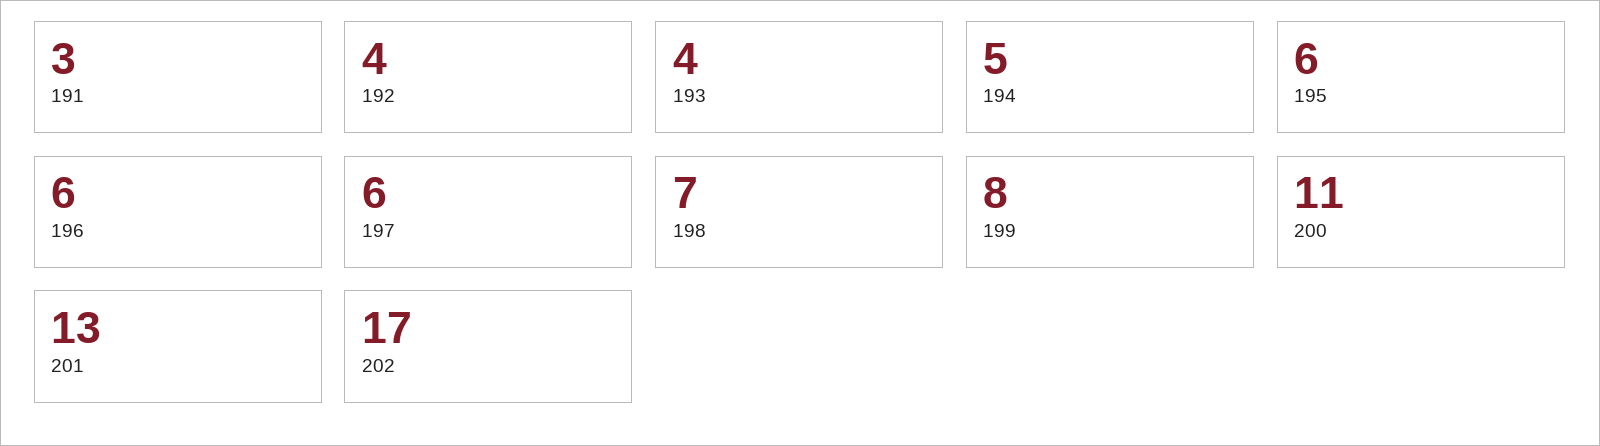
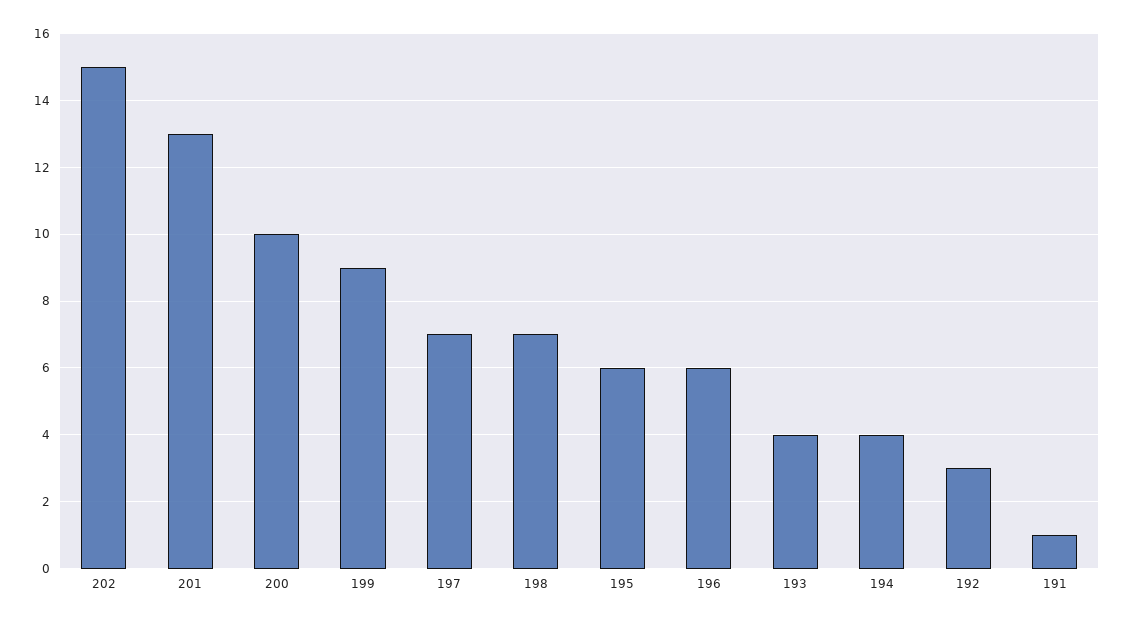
191: 3 -> 1
192: 4 -> 3
194: 5 -> 4
197: 6 -> 7
199: 8 -> 9
200: 11 -> 10
202: 17 -> 15

